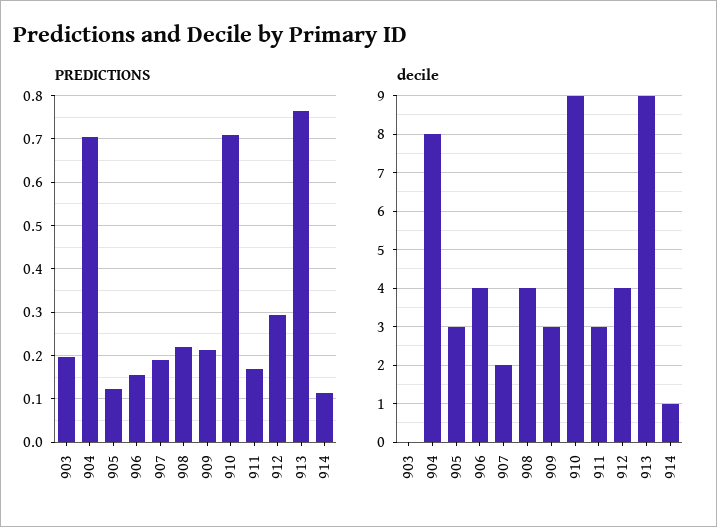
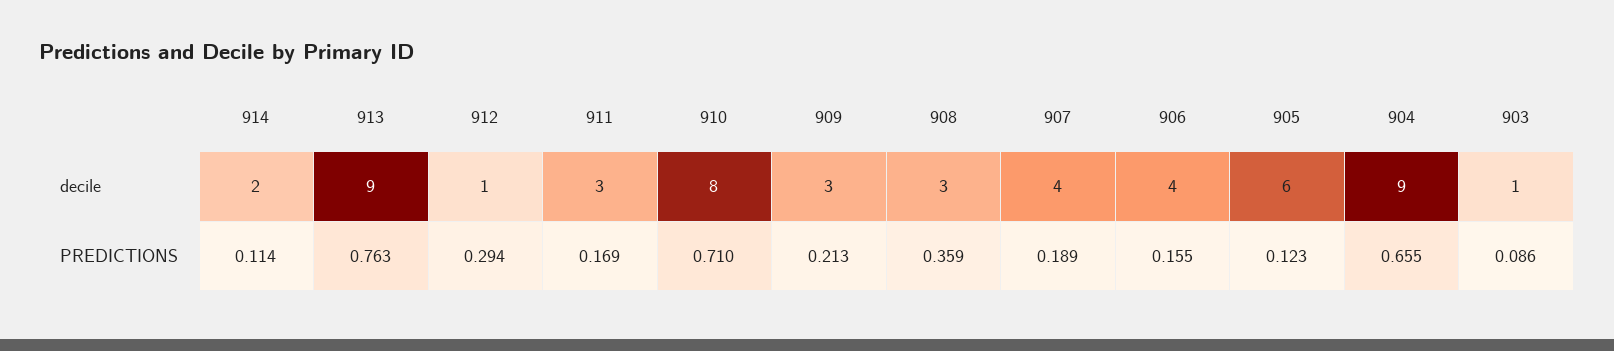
PREDICTIONS, 903: 0.2 -> 0.086
PREDICTIONS, 904: 0.7 -> 0.655
PREDICTIONS, 908: 0.22 -> 0.359
decile, 903: 0 -> 1
decile, 904: 8 -> 9
decile, 905: 3 -> 6
decile, 907: 2 -> 4
decile, 908: 4 -> 3
decile, 910: 9 -> 8
decile, 912: 4 -> 1
decile, 914: 1 -> 2

